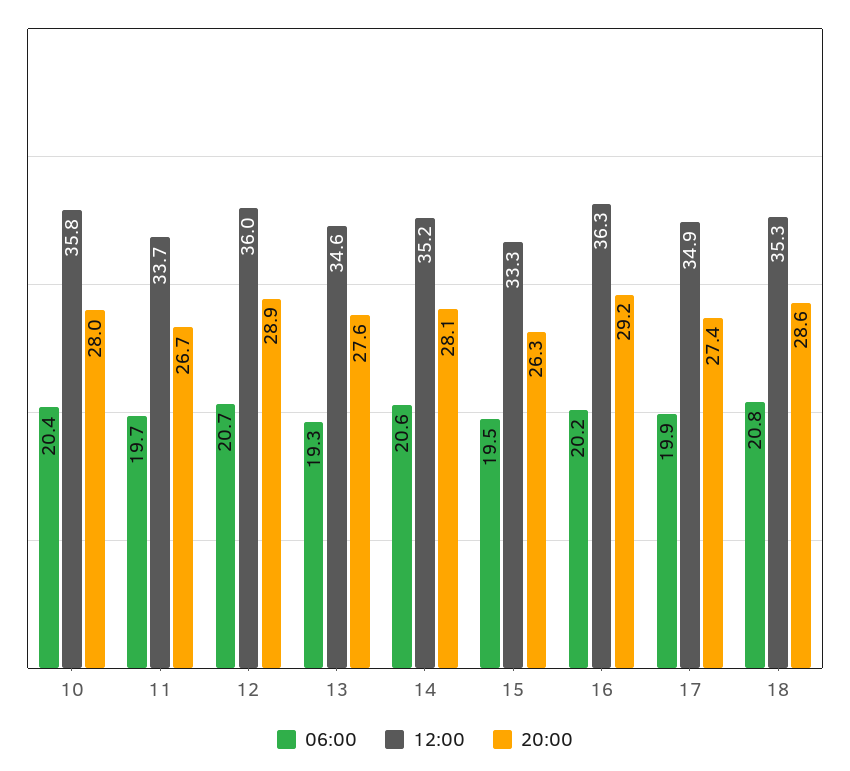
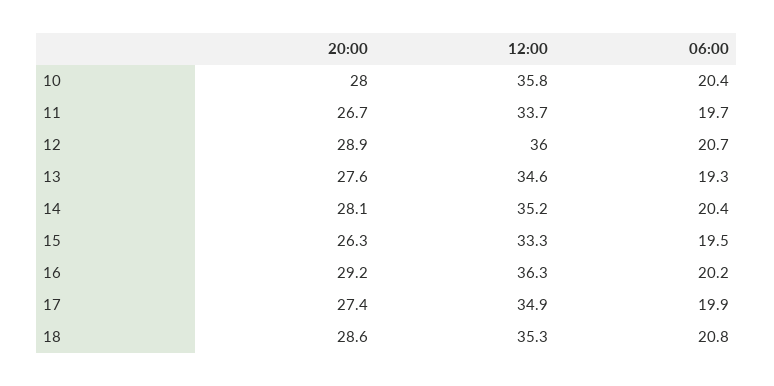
06:00, 14: 20.6 -> 20.4

